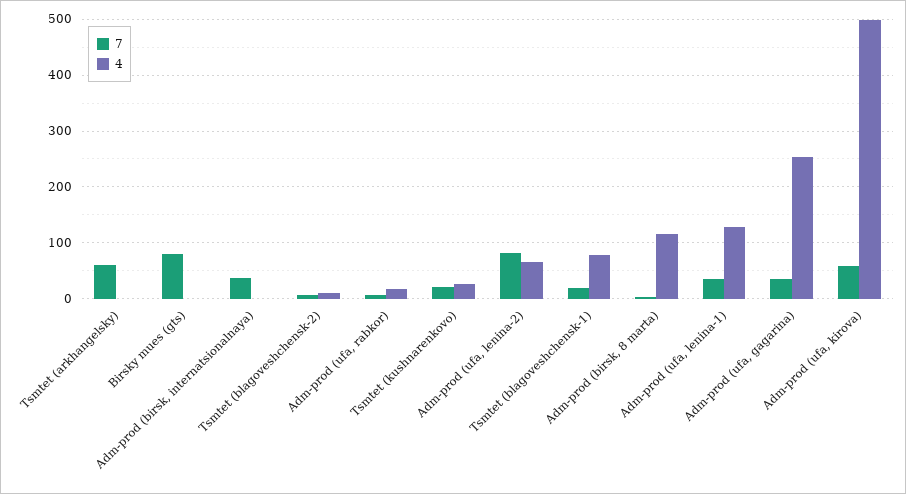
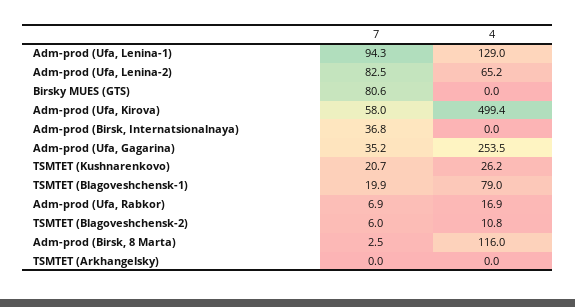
7, Tsmtet (arkhangelsky): 60 -> 0
7, Adm-prod (ufa, lenina-1): 40 -> 94.3

